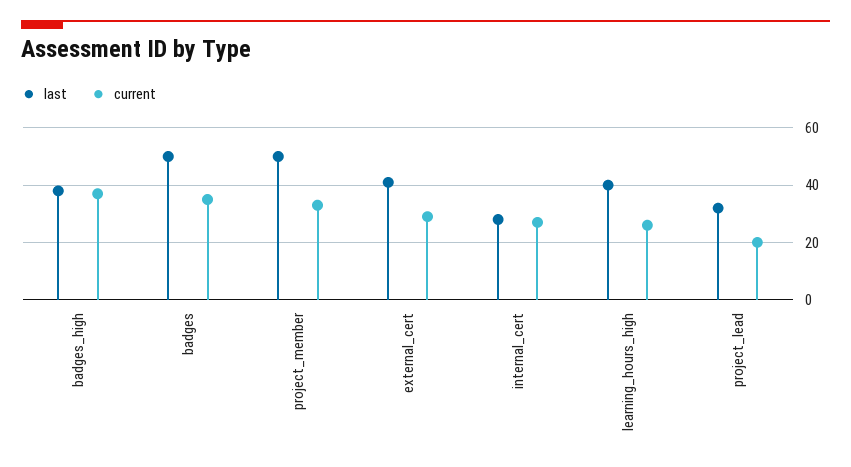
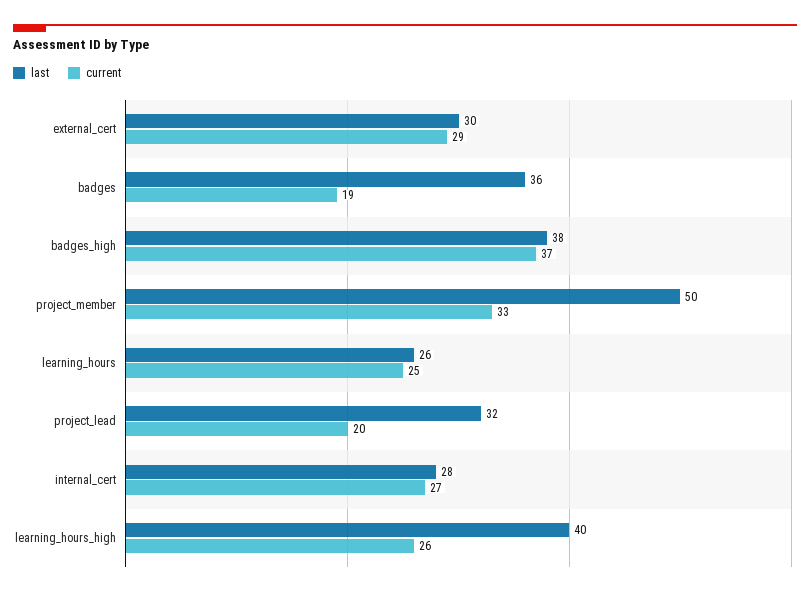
last, badges: 50 -> 36
current, badges: 35 -> 19
last, external_cert: 40 -> 30
last, learning_hours: none -> 26
current, learning_hours: none -> 25

